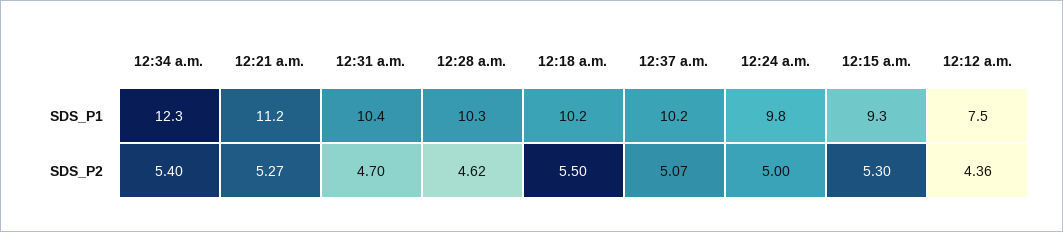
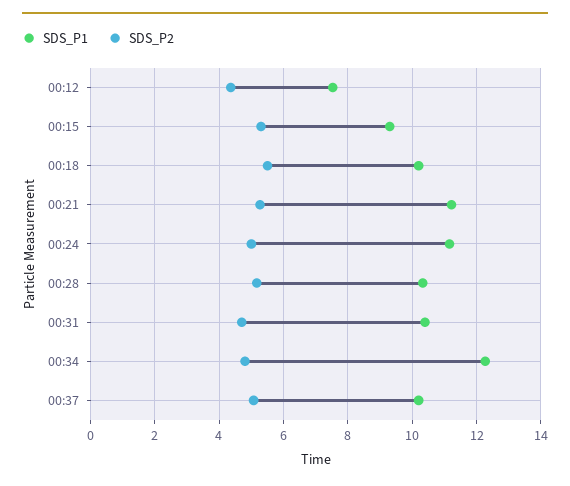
SDS_P1, 12:24 a.m.: 9.8 -> 11.2
SDS_P2, 12:34 a.m.: 5.4 -> 4.8
SDS_P2, 12:28 a.m.: 4.62 -> 5.2

